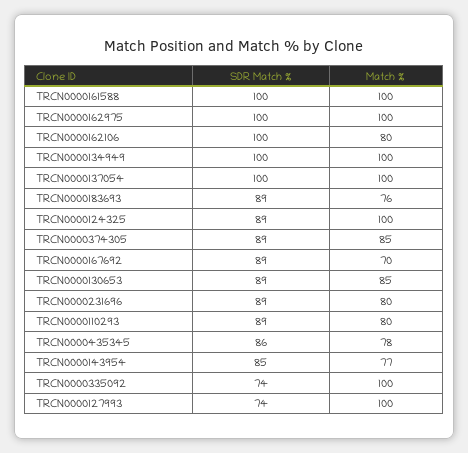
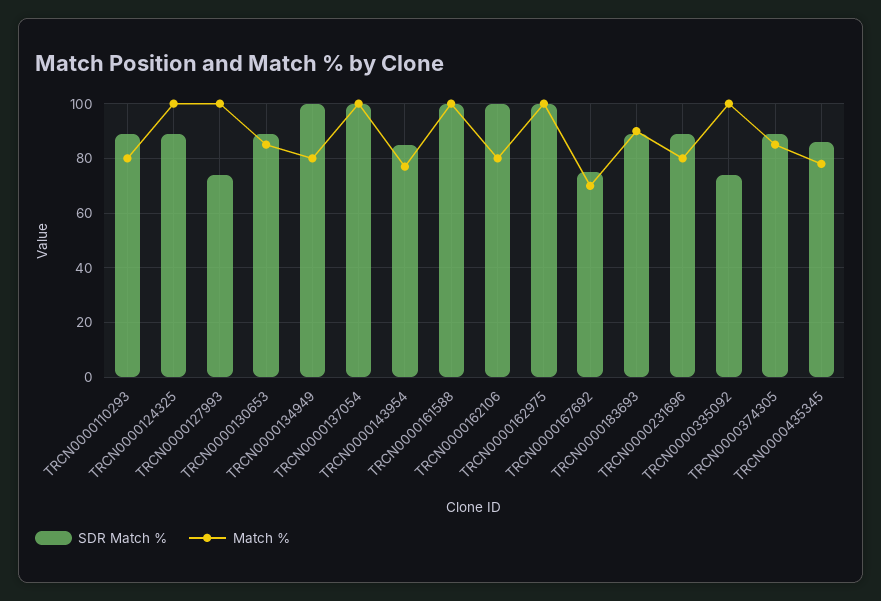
Match %, TRCN0000134949: 100 -> 80
Match %, TRCN0000183693: 76 -> 90
SDR Match %, TRCN0000167692: 89 -> 75

